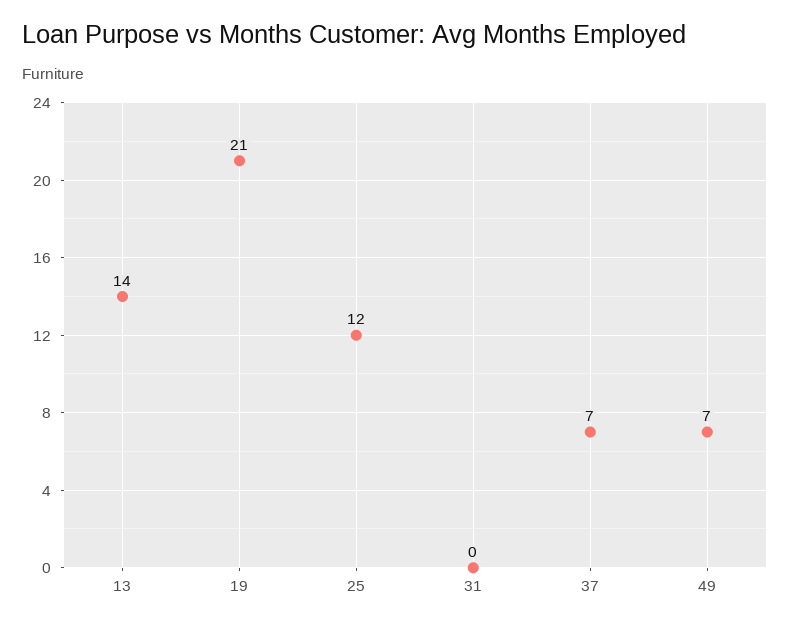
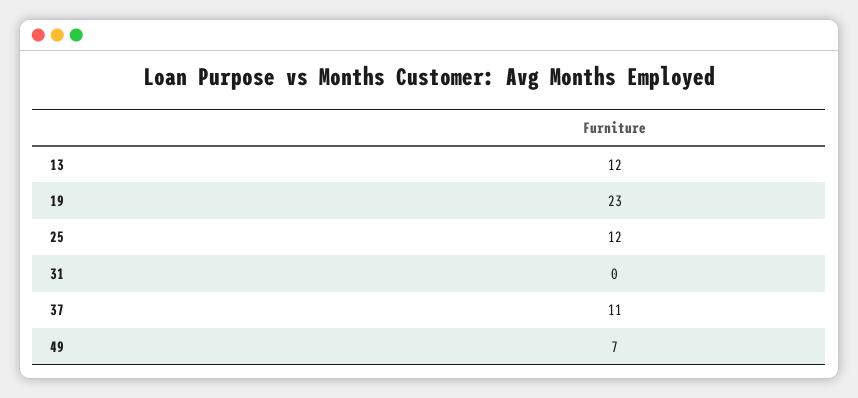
13: 14 -> 12
19: 21 -> 23
37: 7 -> 11

